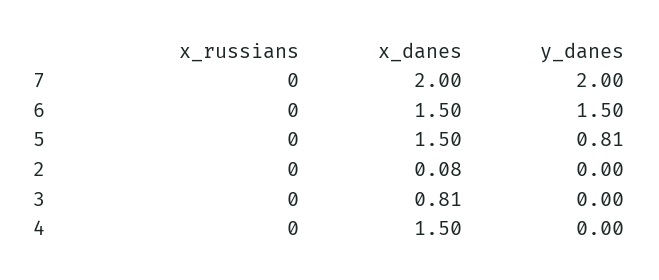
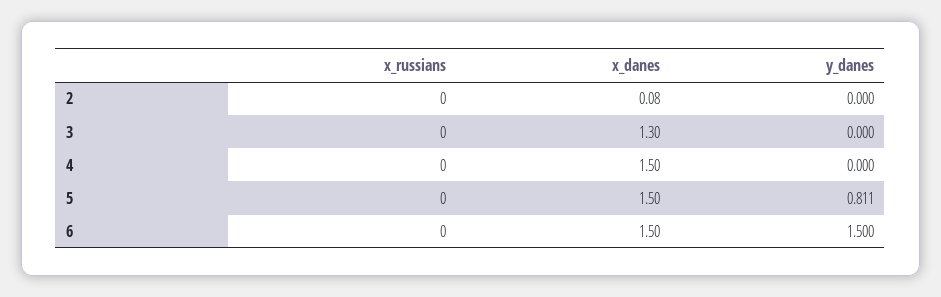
x_russians, 7: 0 -> none
x_danes, 7: 2 -> none
y_danes, 7: 2 -> none
x_danes, 3: 0.81 -> 1.3

